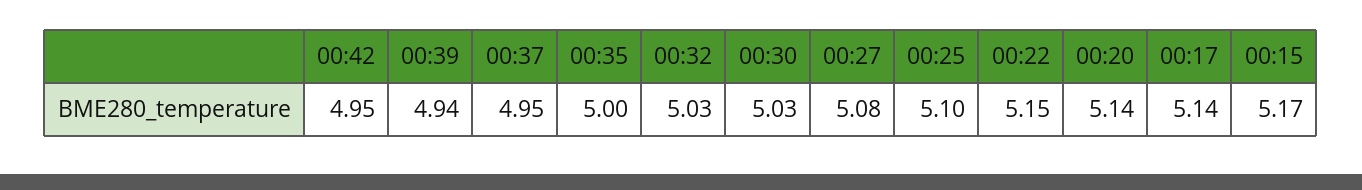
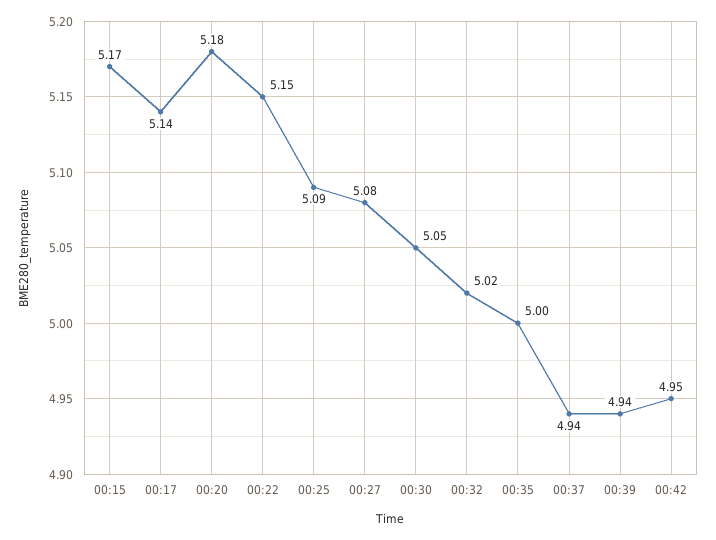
00:37: 4.95 -> 4.94
00:32: 5.03 -> 5.02
00:30: 5.03 -> 5.05
00:25: 5.1 -> 5.09
00:20: 5.14 -> 5.18

